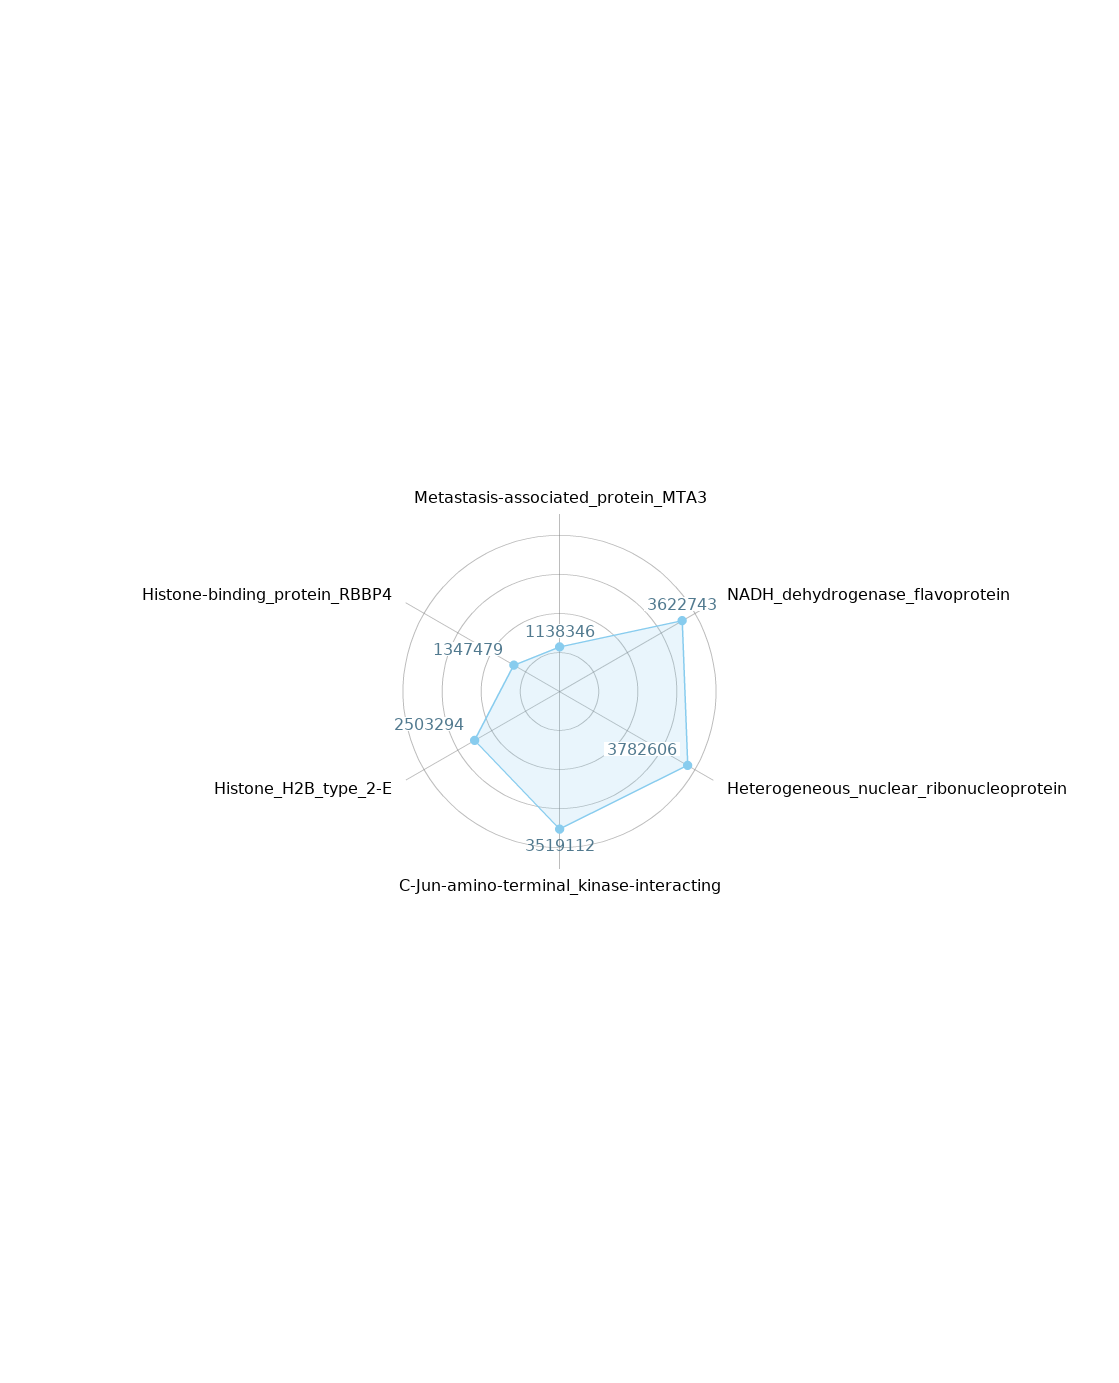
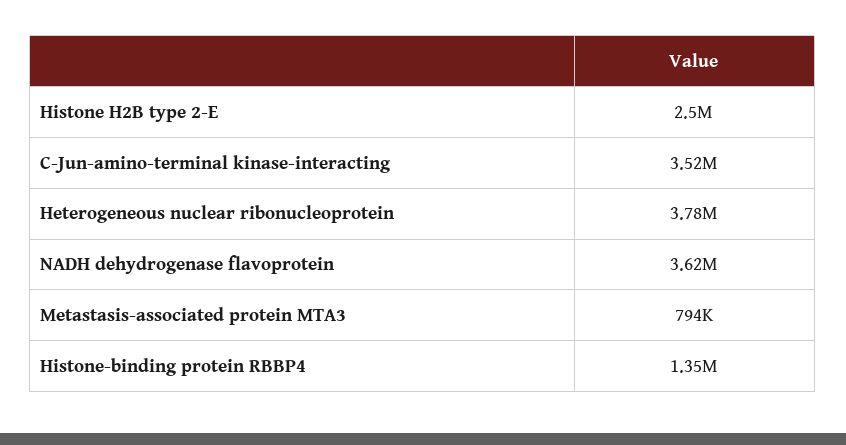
Metastasis-associated_protein_MTA3: 1138346 -> 794000

